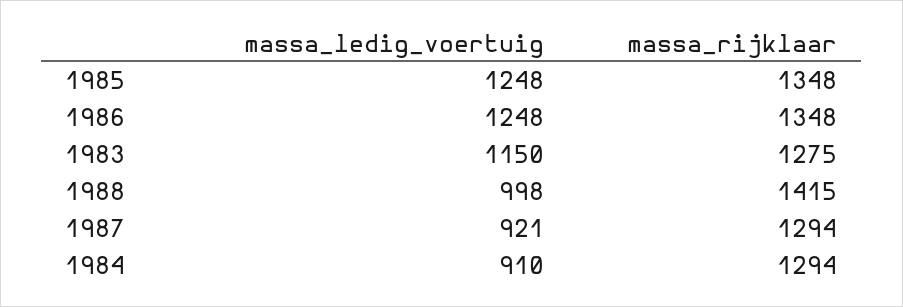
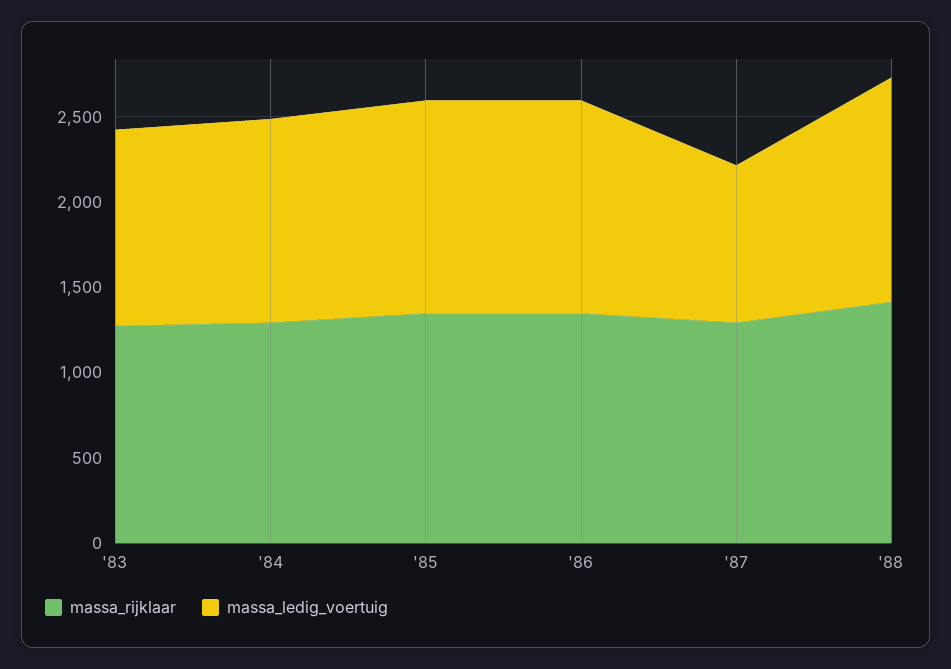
massa_ledig_voertuig, 1988: 998 -> 1300
massa_ledig_voertuig, 1984: 910 -> 1200

